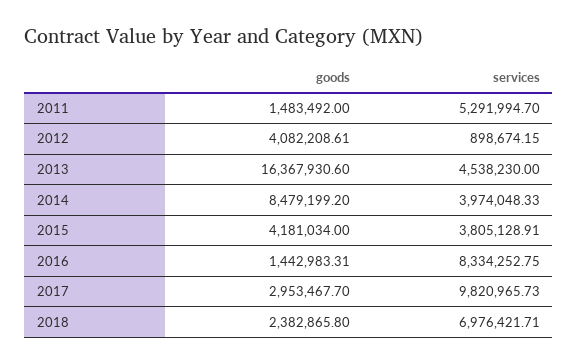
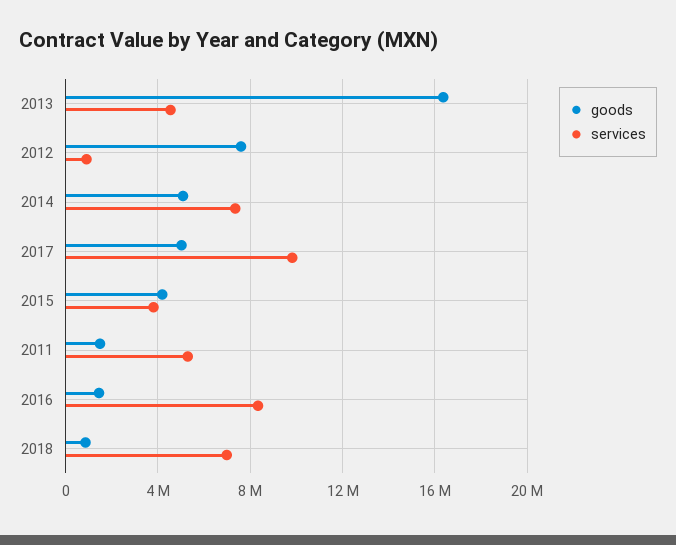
goods, 2012: 4082208.61 -> 7500000
goods, 2014: 8479199.2 -> 5000000
services, 2014: 3974048.33 -> 7500000
goods, 2017: 2953467.7 -> 5000000
goods, 2018: 2382865.8 -> 1000000

